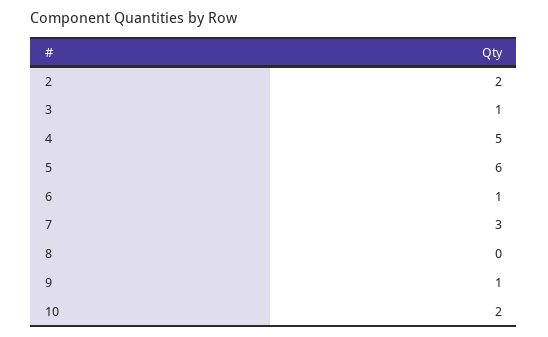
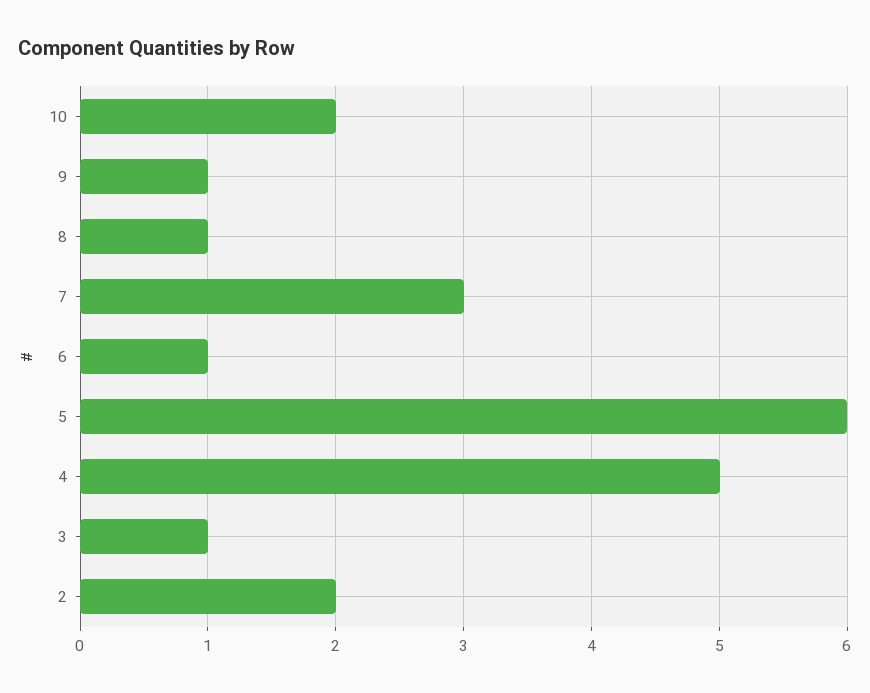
8: 0 -> 1

